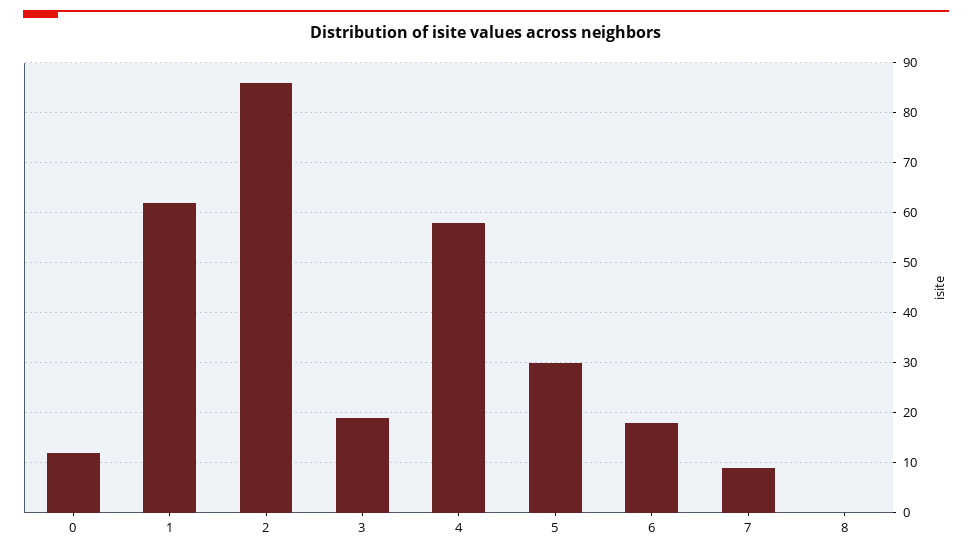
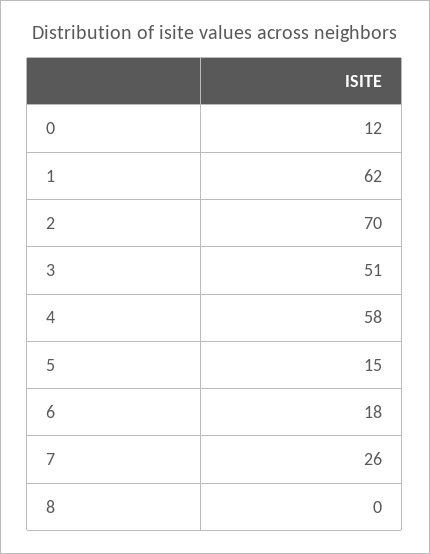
2: 85 -> 70
3: 20 -> 51
5: 30 -> 15
7: 10 -> 26

